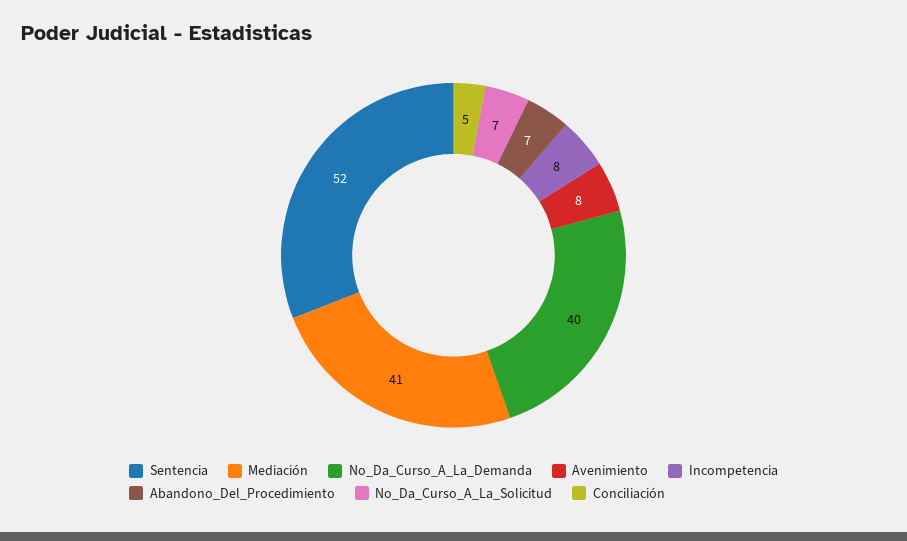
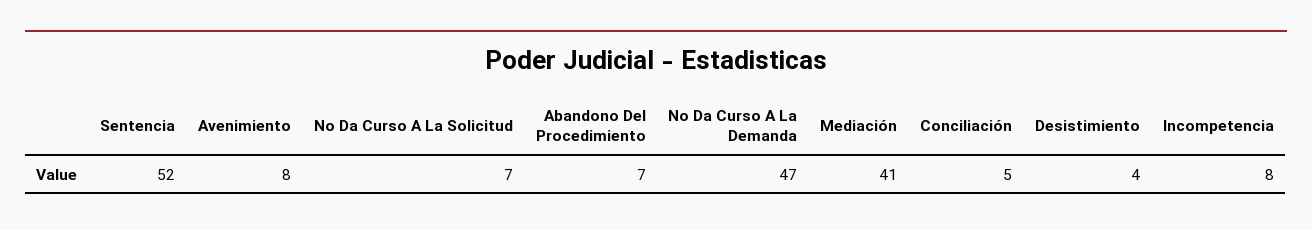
No_Da_Curso_A_La_Demanda: 40 -> 47
Desistimiento: none -> 4

